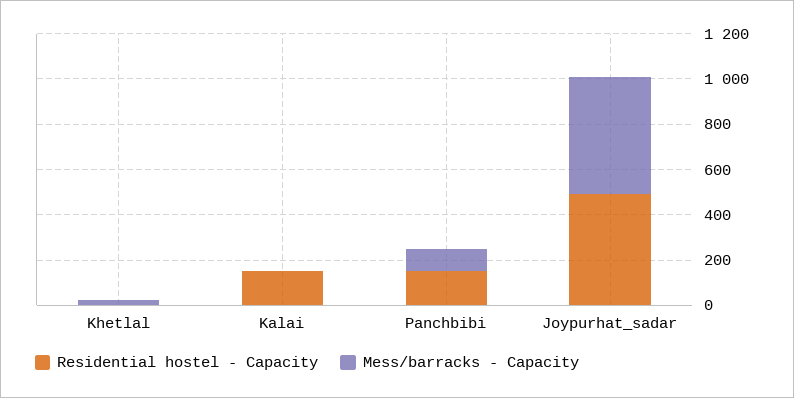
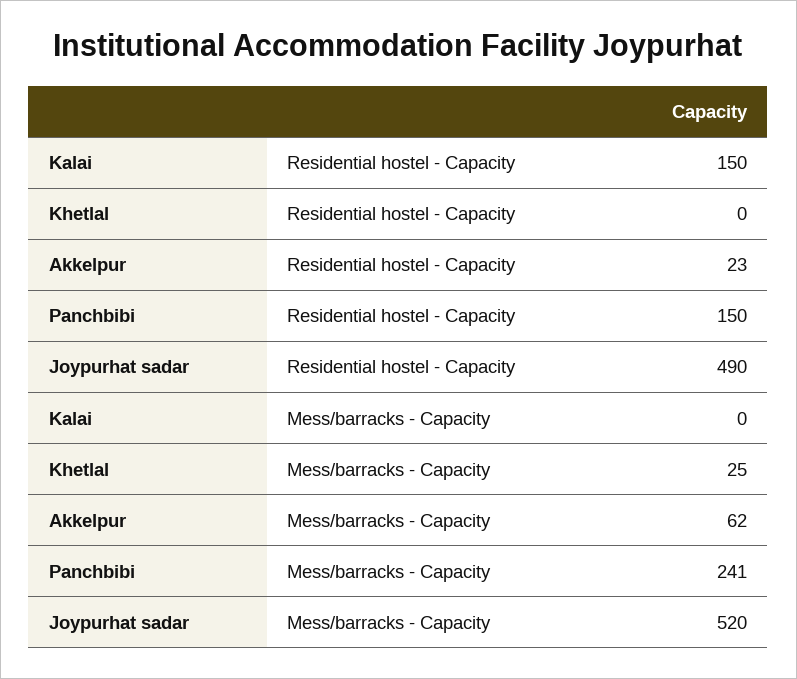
Mess/barracks - Capacity, Panchbibi: 100 -> 241
Residential hostel - Capacity, Akkelpur: none -> 23
Mess/barracks - Capacity, Akkelpur: none -> 62

